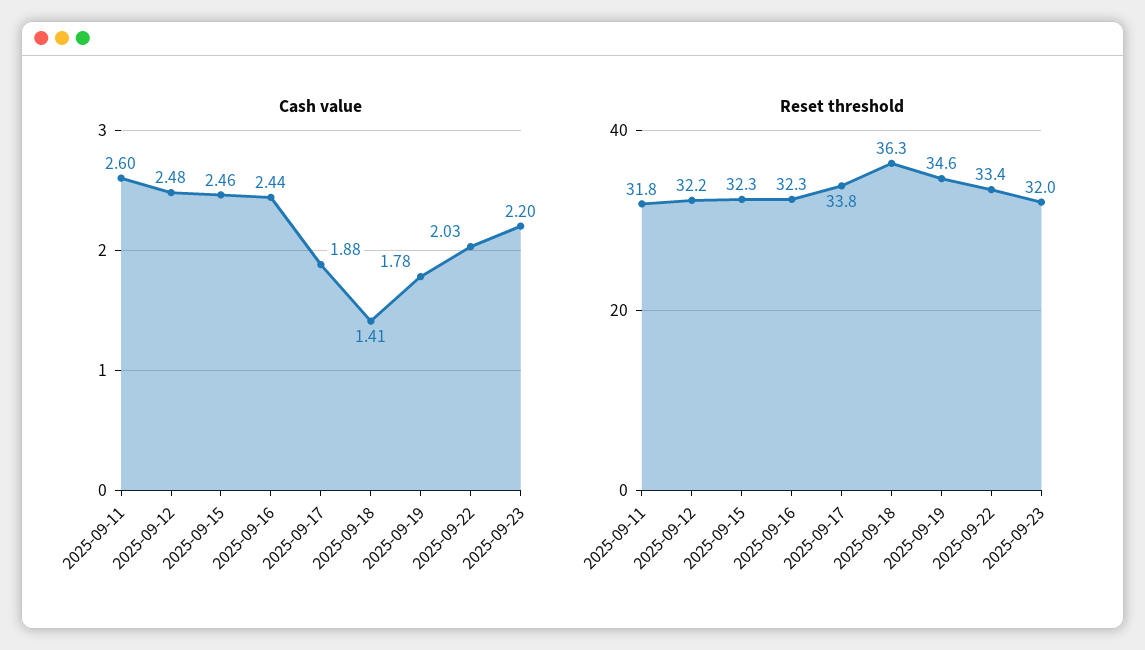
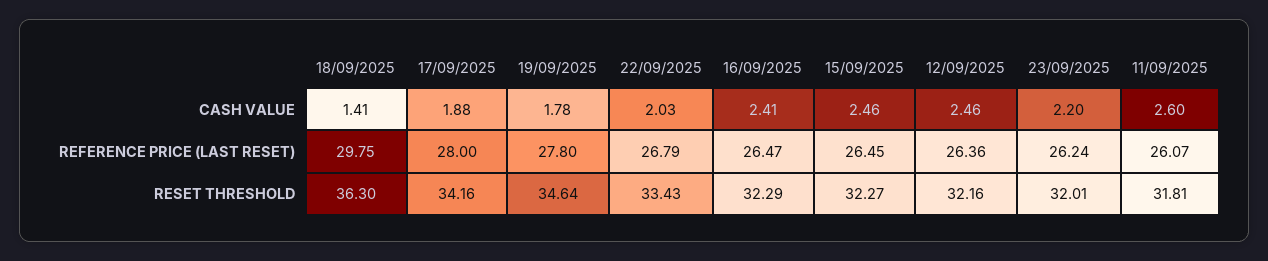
Cash value, 2025-09-12: 2.48 -> 2.46
Cash value, 2025-09-16: 2.44 -> 2.41
Reset threshold, 2025-09-17: 33.8 -> 34.16
REFERENCE PRICE (LAST RESET), 2025-09-18: none -> 29.75
REFERENCE PRICE (LAST RESET), 2025-09-17: none -> 28
REFERENCE PRICE (LAST RESET), 2025-09-19: none -> 27.8
REFERENCE PRICE (LAST RESET), 2025-09-22: none -> 26.79
REFERENCE PRICE (LAST RESET), 2025-09-16: none -> 26.47
REFERENCE PRICE (LAST RESET), 2025-09-15: none -> 26.45
REFERENCE PRICE (LAST RESET), 2025-09-12: none -> 26.36
REFERENCE PRICE (LAST RESET), 2025-09-23: none -> 26.24
REFERENCE PRICE (LAST RESET), 2025-09-11: none -> 26.07

